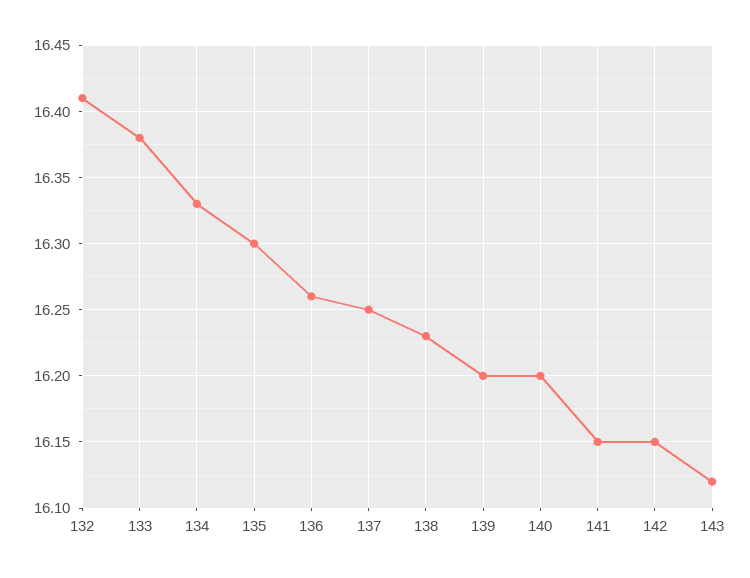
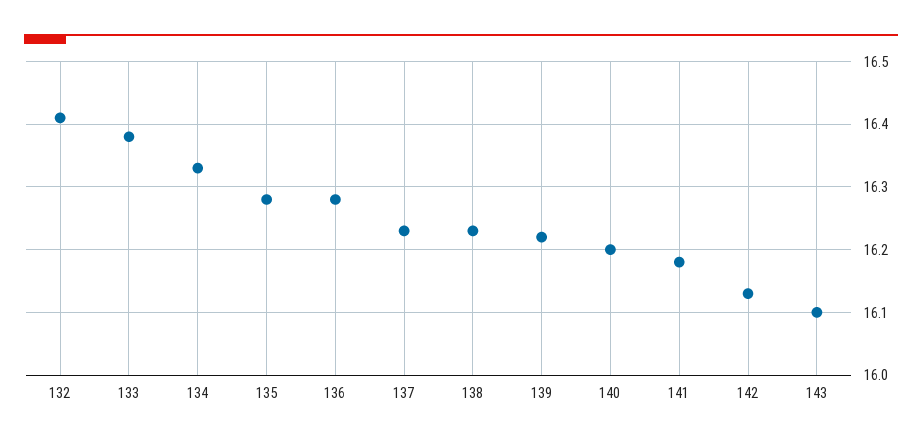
135: 16.3 -> 16.28
136: 16.26 -> 16.28
137: 16.25 -> 16.23
139: 16.2 -> 16.22
141: 16.15 -> 16.18
142: 16.15 -> 16.13
143: 16.12 -> 16.1

